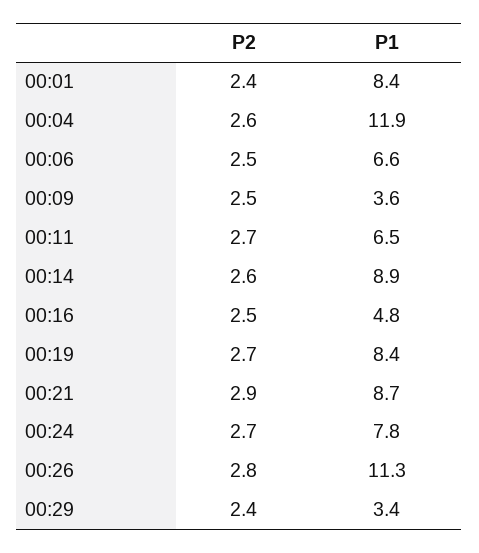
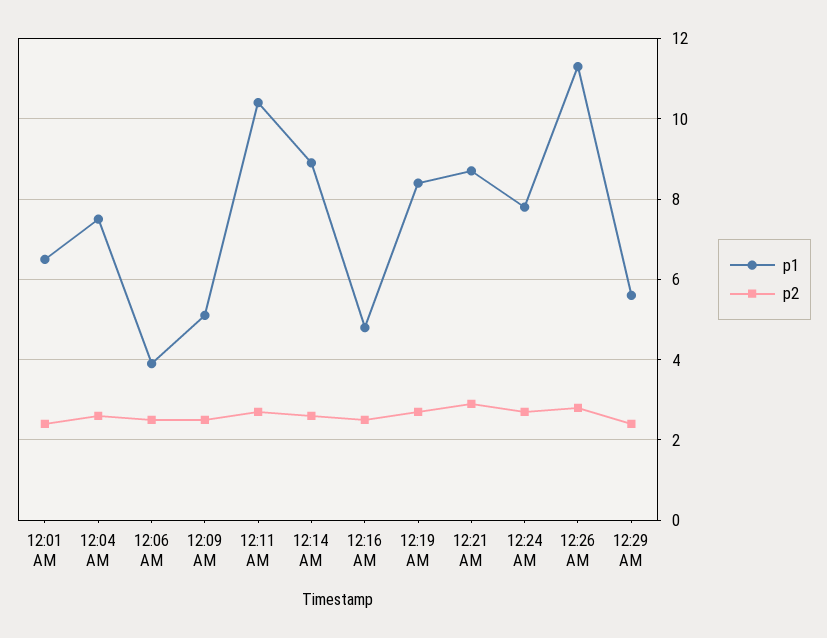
P1, 00:01: 8.4 -> 6.5
P1, 00:04: 11.9 -> 7.5
P1, 00:06: 6.6 -> 4
P1, 00:09: 3.6 -> 5
P1, 00:11: 6.5 -> 10.5
P1, 00:29: 3.4 -> 5.5

